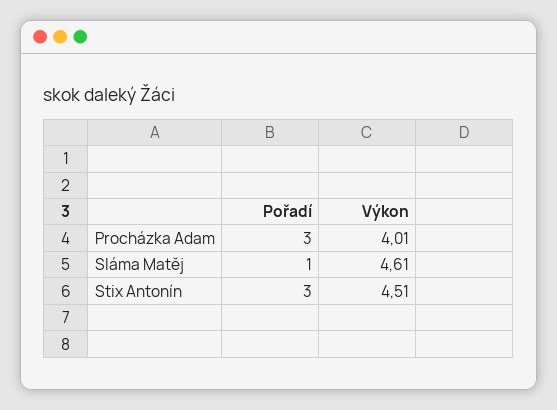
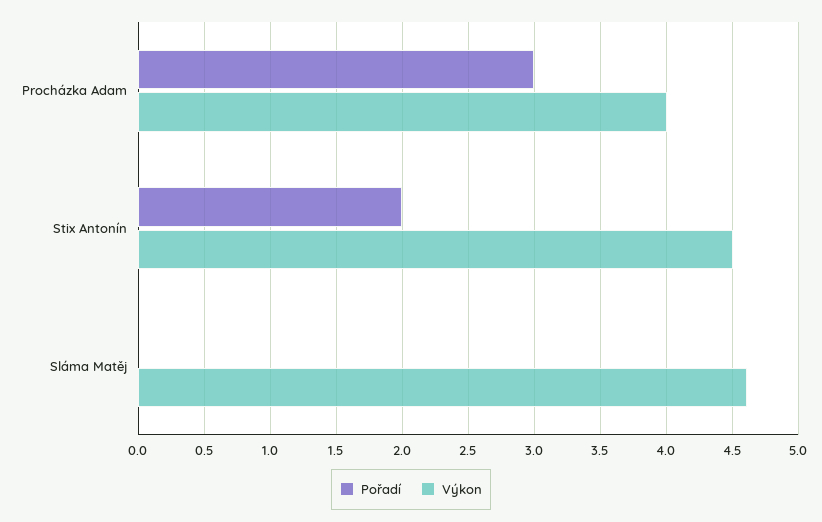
Pořadí, Sláma Matěj: 1 -> 0
Pořadí, Stix Antonín: 3 -> 2

